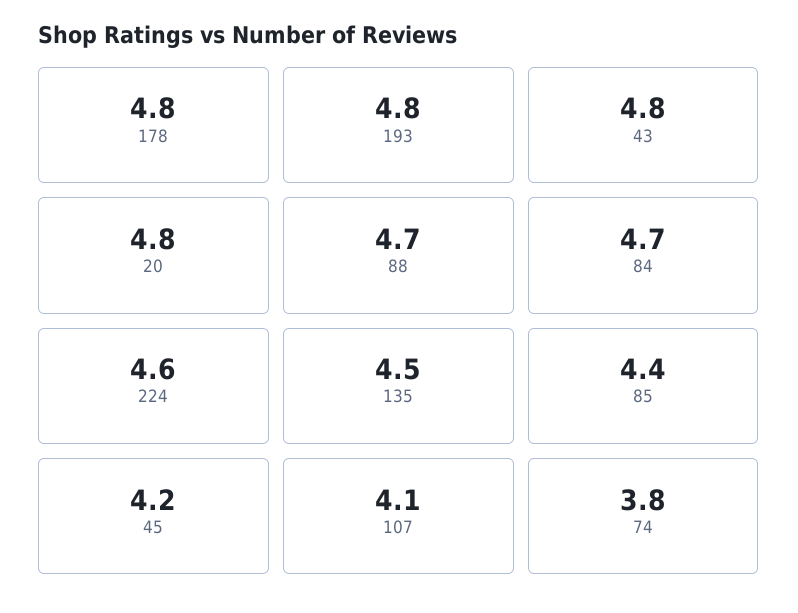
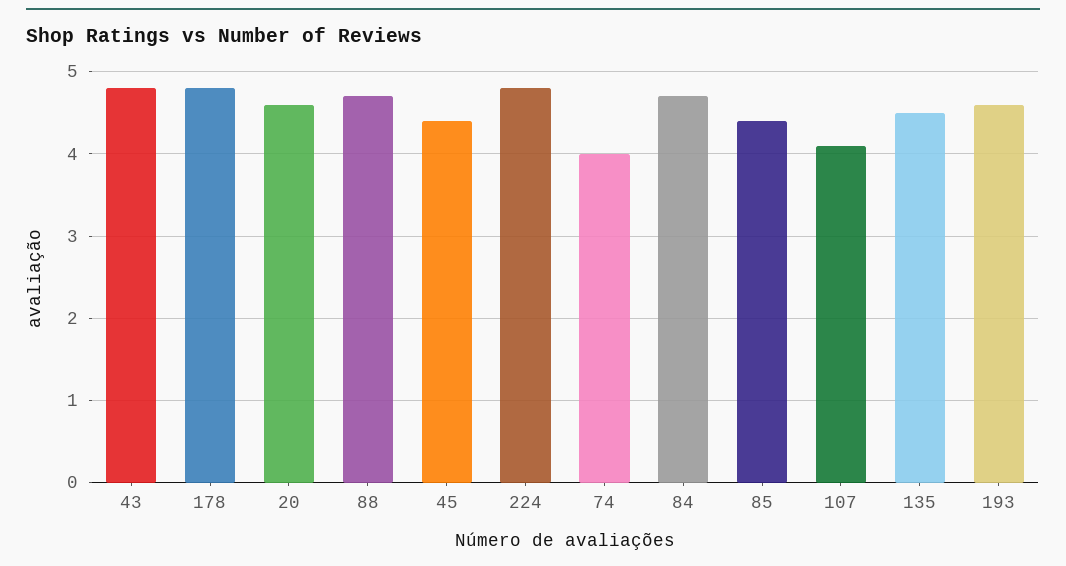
193: 4.8 -> 4.6
20: 4.8 -> 4.6
224: 4.6 -> 4.8
45: 4.2 -> 4.4
74: 3.8 -> 4

